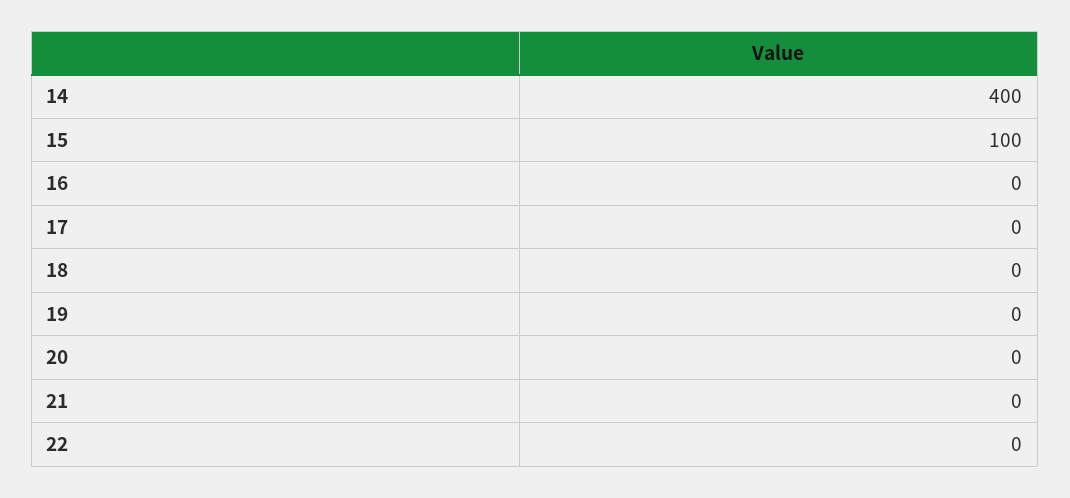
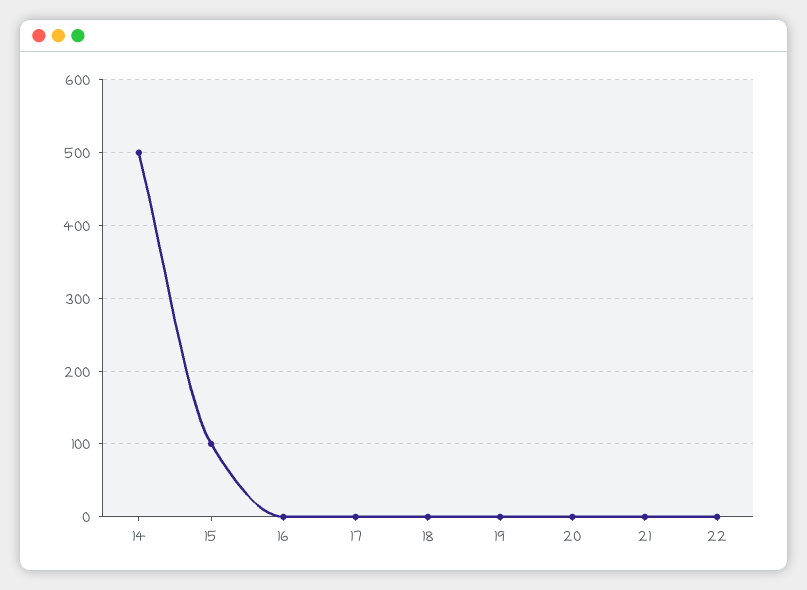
14: 400 -> 500

